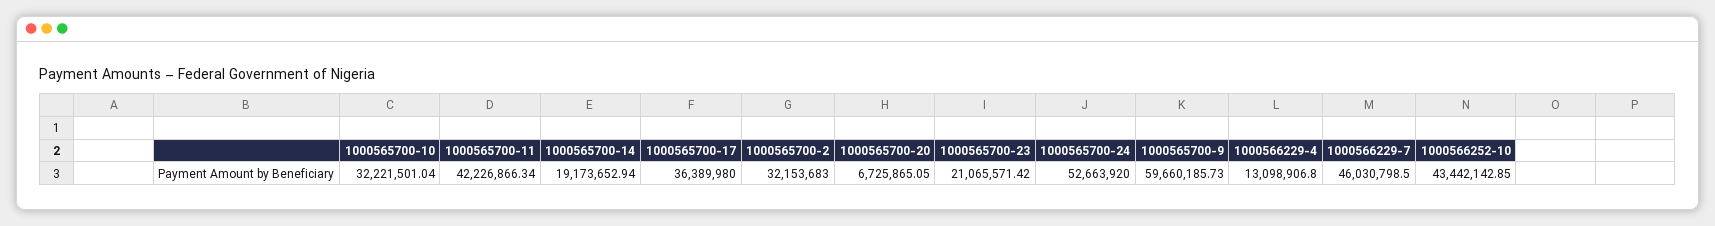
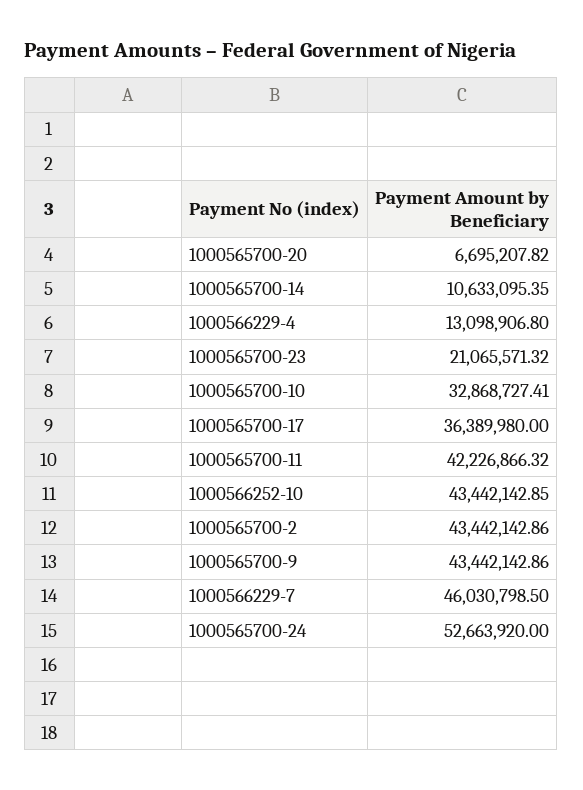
1000565700-10: 32221501.04 -> 32868727.41
1000565700-11: 42226866.34 -> 42226866.32
1000565700-14: 19173652.94 -> 10633095.35
1000565700-2: 32153683 -> 43442142.86
1000565700-20: 6725865.05 -> 6695207.82
1000565700-23: 21065571.42 -> 21065571.32
1000565700-9: 59660185.73 -> 43442142.86

